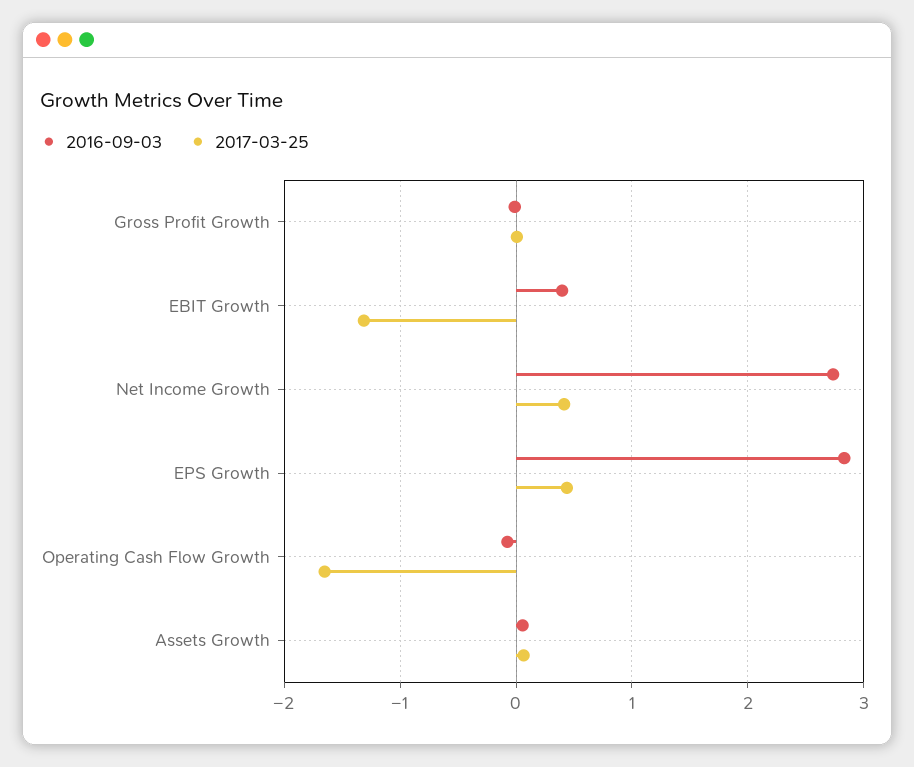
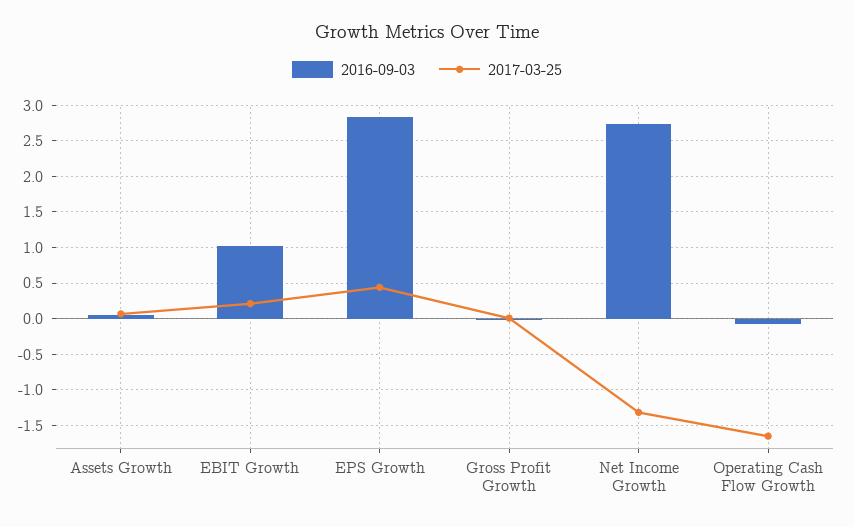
2016-09-03, EBIT Growth: 0.4 -> 1
2017-03-25, EBIT Growth: -1.3 -> 0.2
2017-03-25, Net Income Growth: 0.4 -> -1.3

